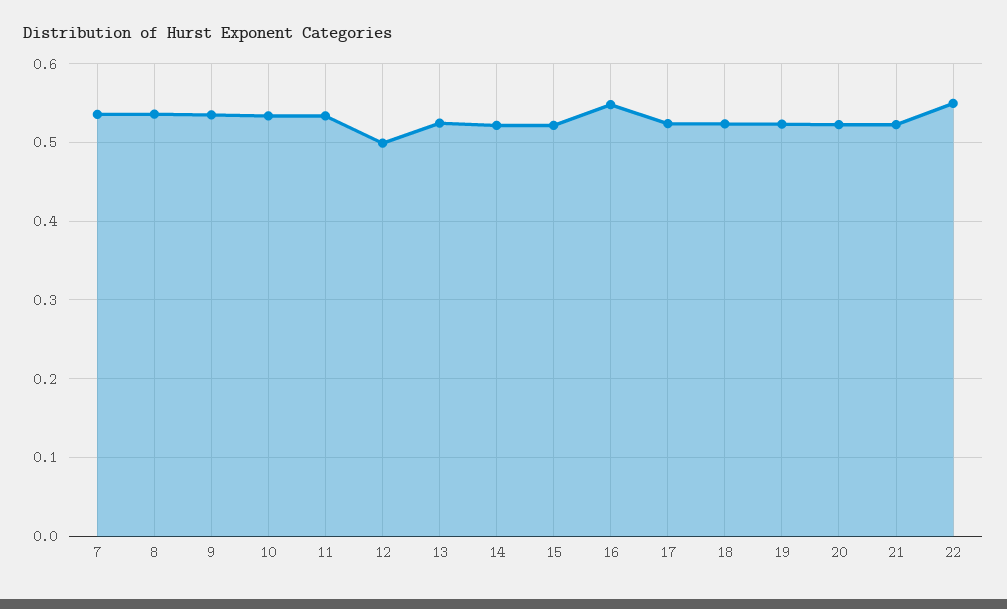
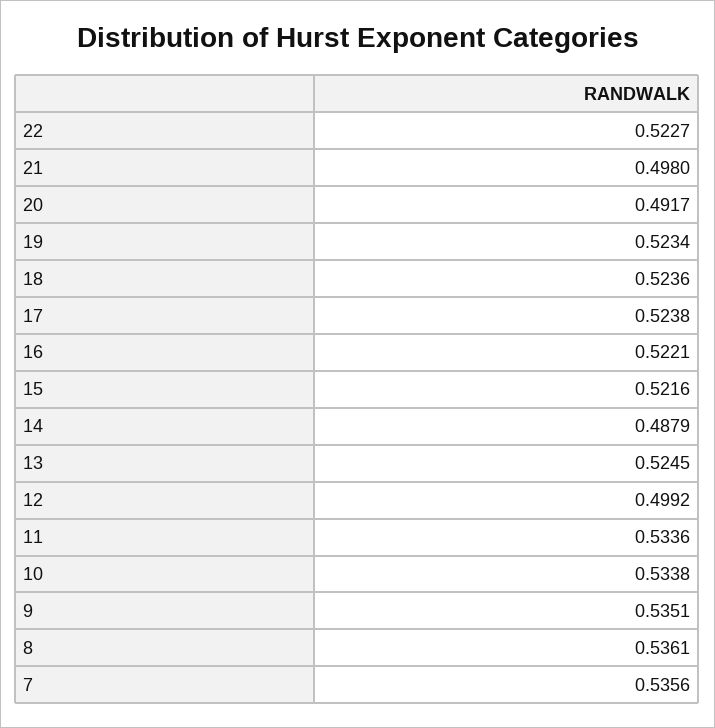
14: 0.52 -> 0.4879
16: 0.55 -> 0.5221
20: 0.52 -> 0.4917
21: 0.52 -> 0.498
22: 0.55 -> 0.5227

